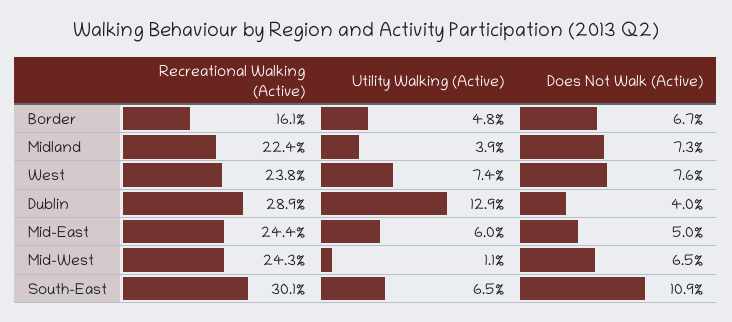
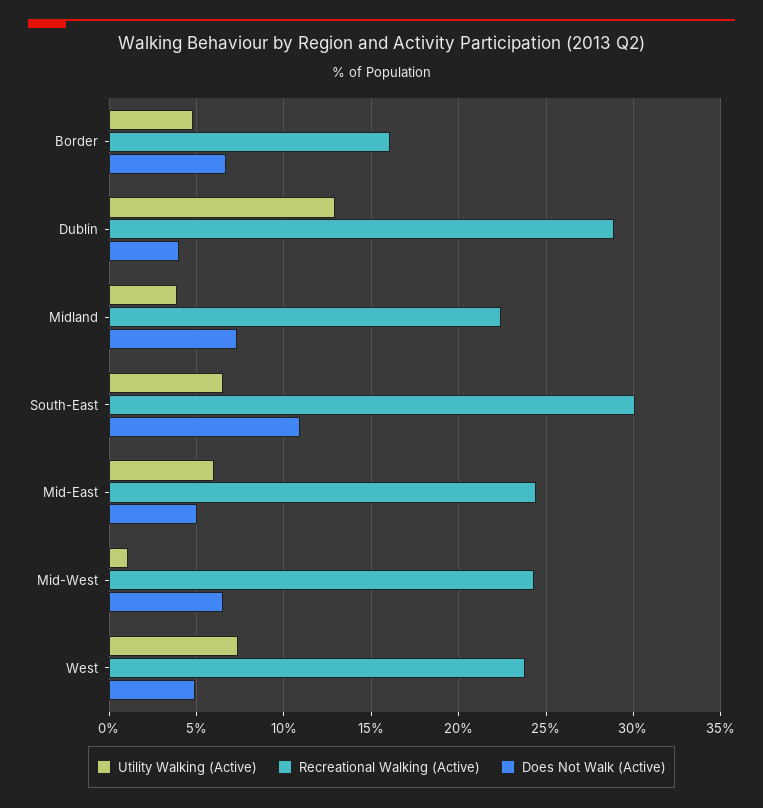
Does Not Walk (Active), West: 7.6 -> 5

